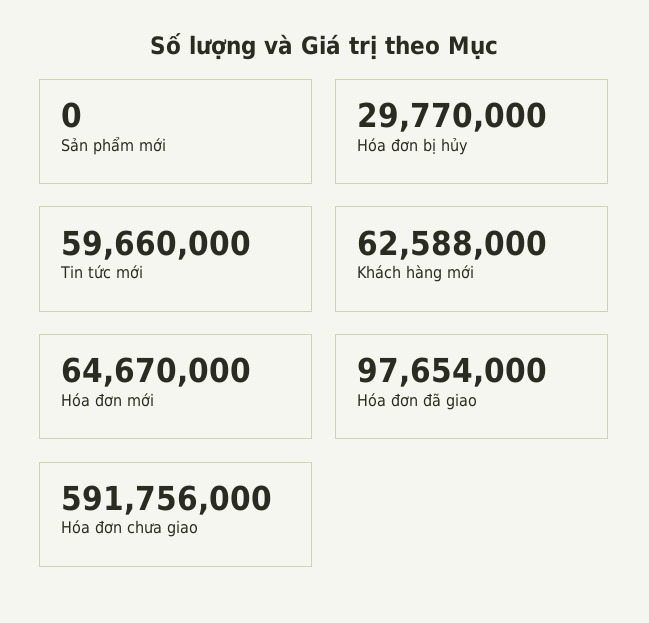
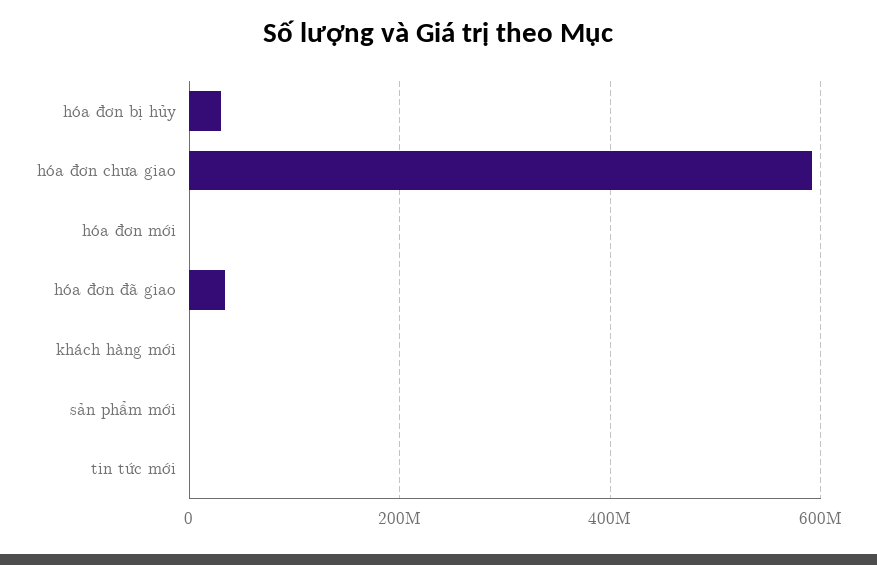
Tin tức mới: 59660000 -> 0
Khách hàng mới: 62588000 -> 0
Hóa đơn mới: 64670000 -> 0
Hóa đơn đã giao: 97654000 -> 40000000

